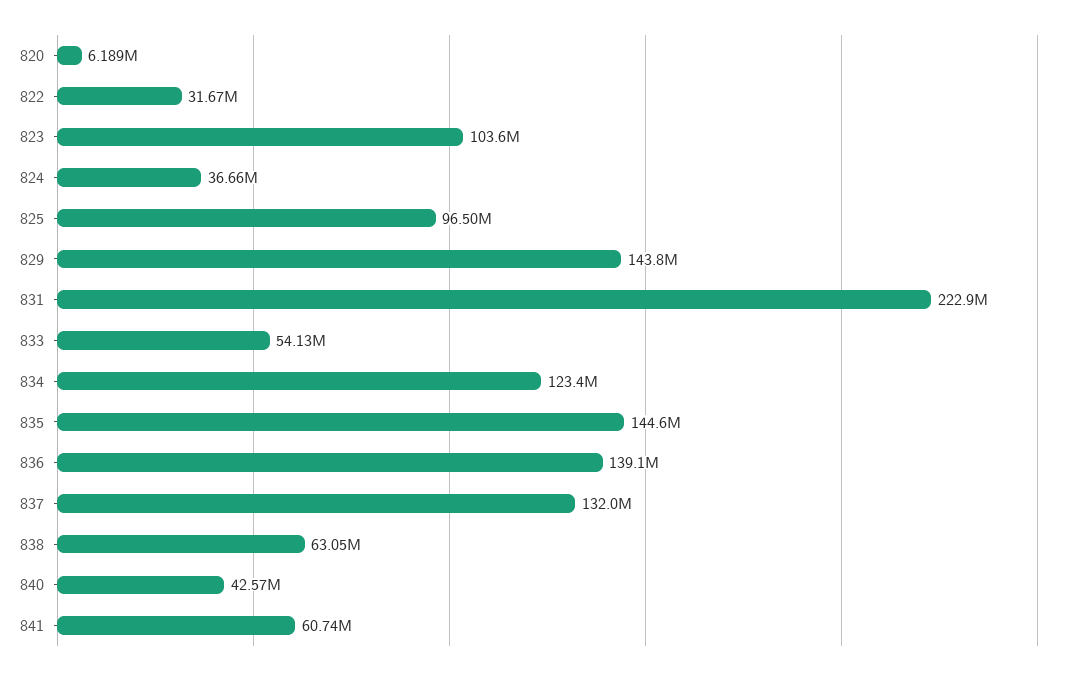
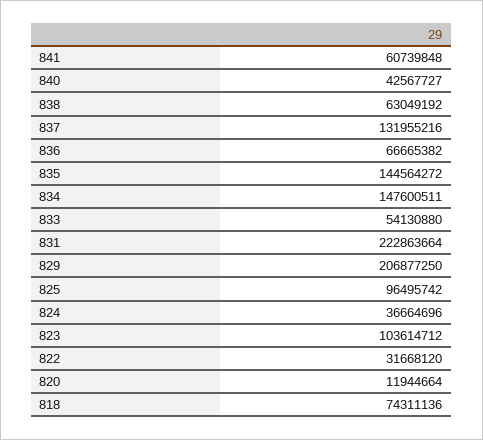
820: 6189000 -> 11944664
829: 143800000 -> 206877250
834: 123400000 -> 147600511
836: 139100000 -> 66665382
818: none -> 74311136

